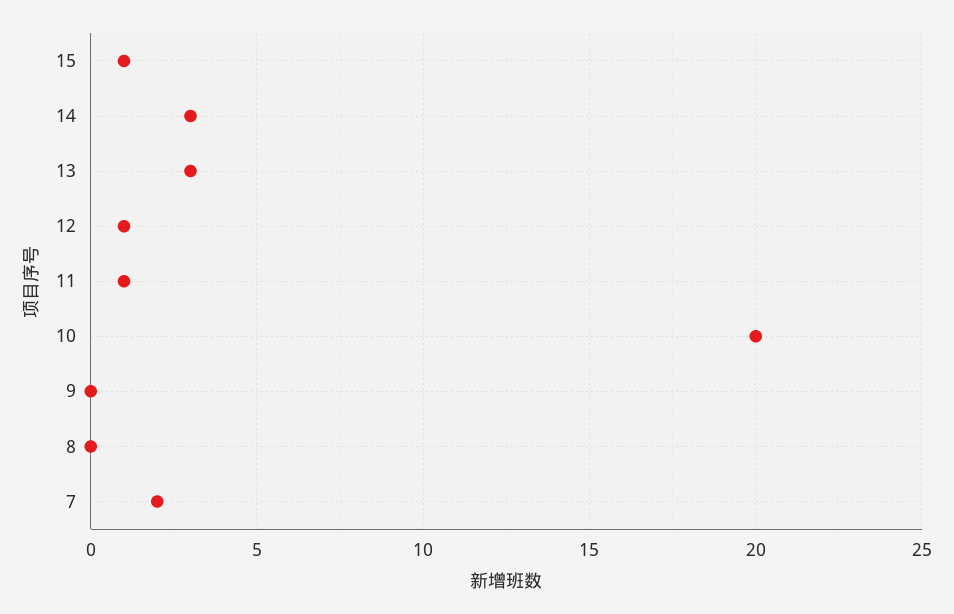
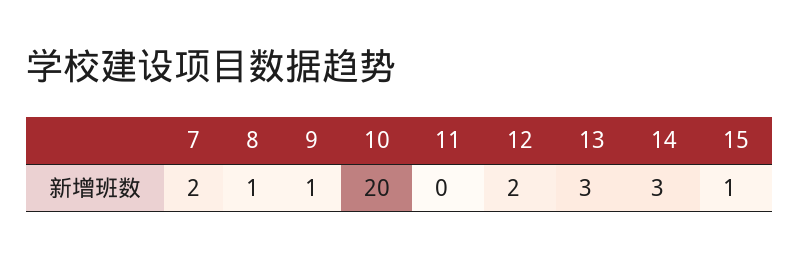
12: 1 -> 2
11: 1 -> 0
9: 0 -> 1
8: 0 -> 1

